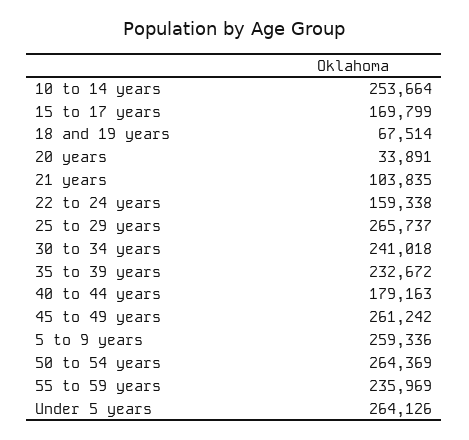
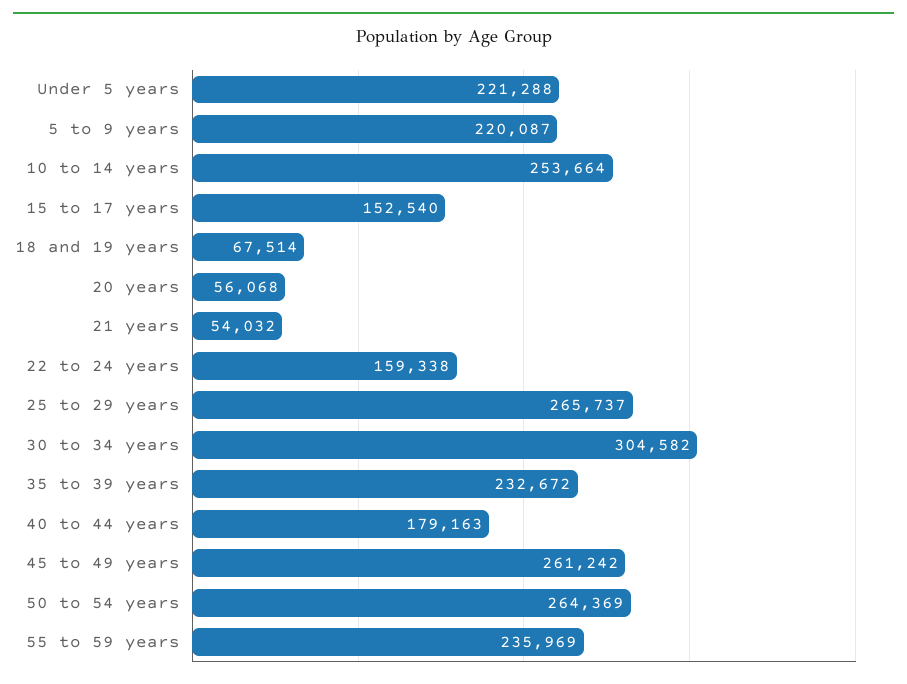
15 to 17 years: 169799 -> 152540
20 years: 33891 -> 56068
21 years: 103835 -> 54032
30 to 34 years: 241018 -> 304582
5 to 9 years: 259336 -> 220087
Under 5 years: 264126 -> 221288

